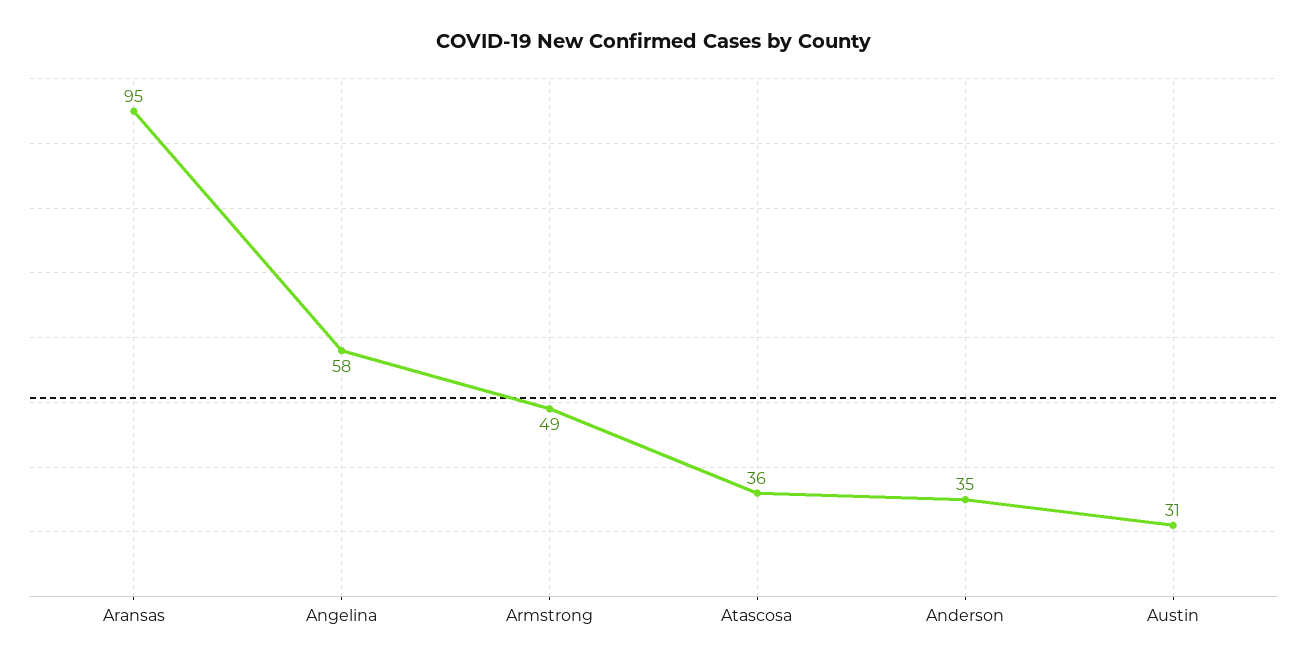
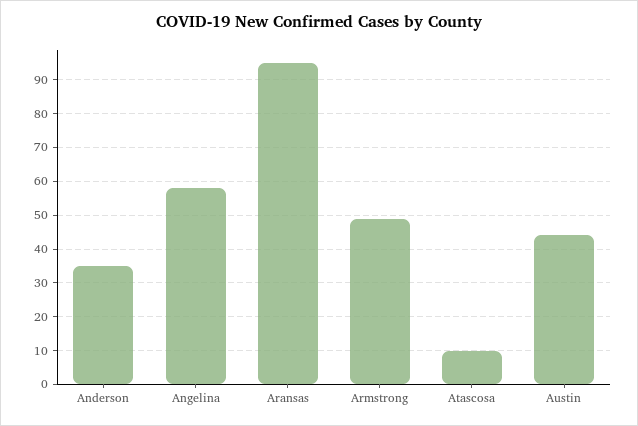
Atascosa: 36 -> 10
Austin: 31 -> 45

